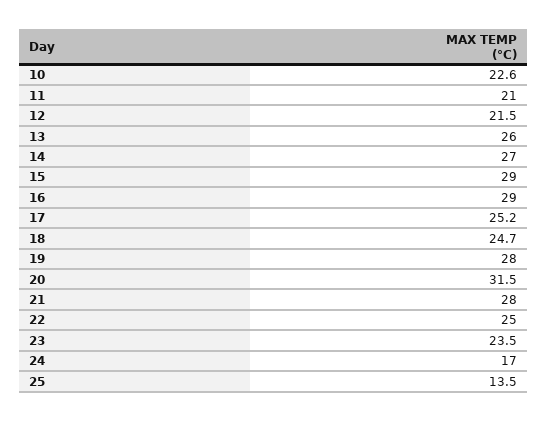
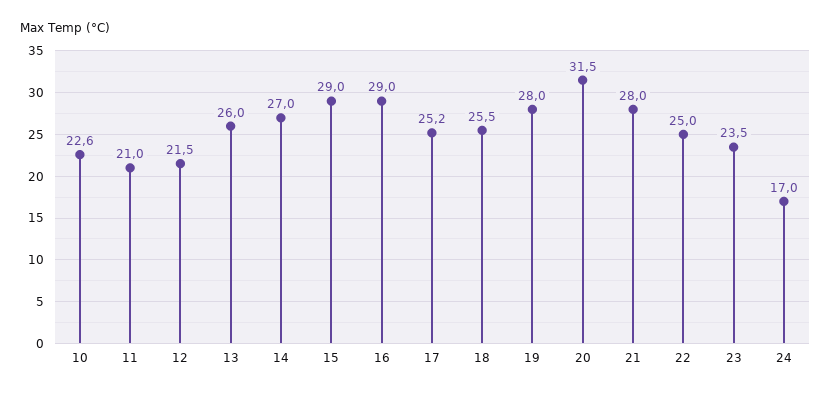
18: 24.7 -> 25.5
25: 13.5 -> none

